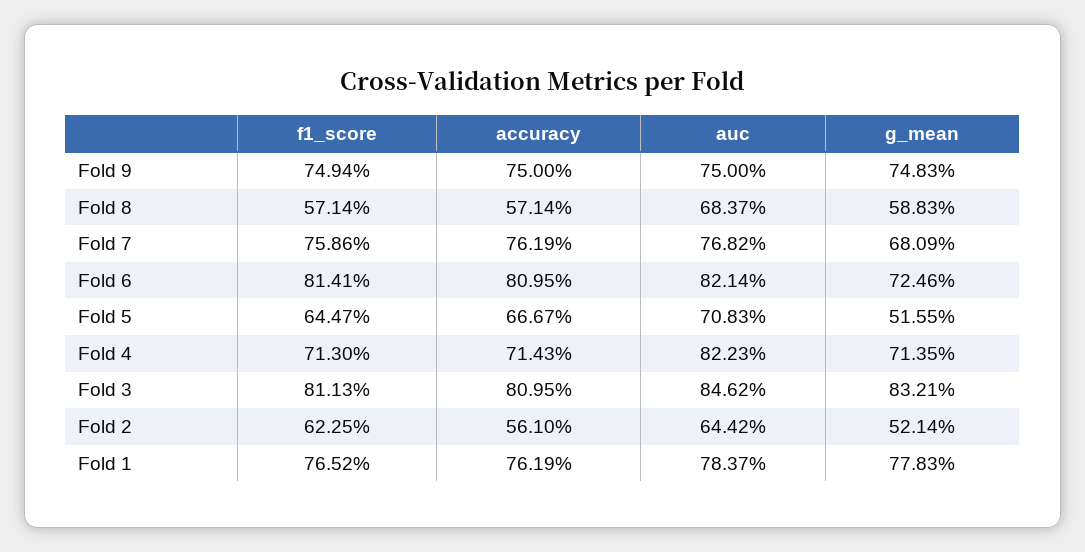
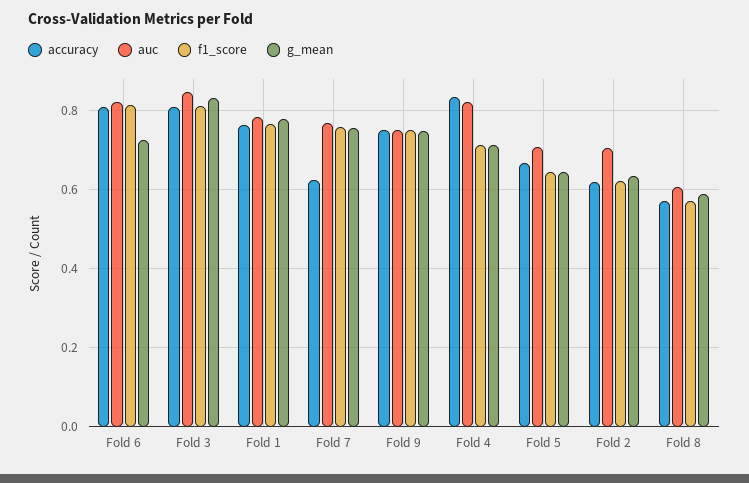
auc, Fold 8: 0.6837 -> 0.6
accuracy, Fold 7: 0.7619 -> 0.62
g_mean, Fold 7: 0.6809 -> 0.76
g_mean, Fold 5: 0.5155 -> 0.64
accuracy, Fold 4: 0.7143 -> 0.84
accuracy, Fold 2: 0.561 -> 0.62
auc, Fold 2: 0.6442 -> 0.7
g_mean, Fold 2: 0.5214 -> 0.64

